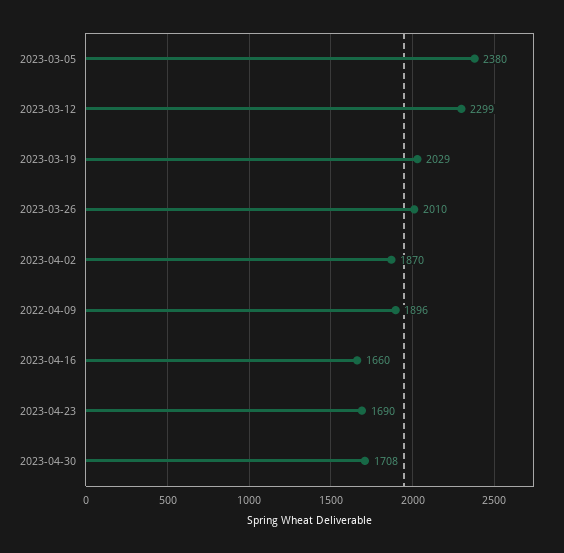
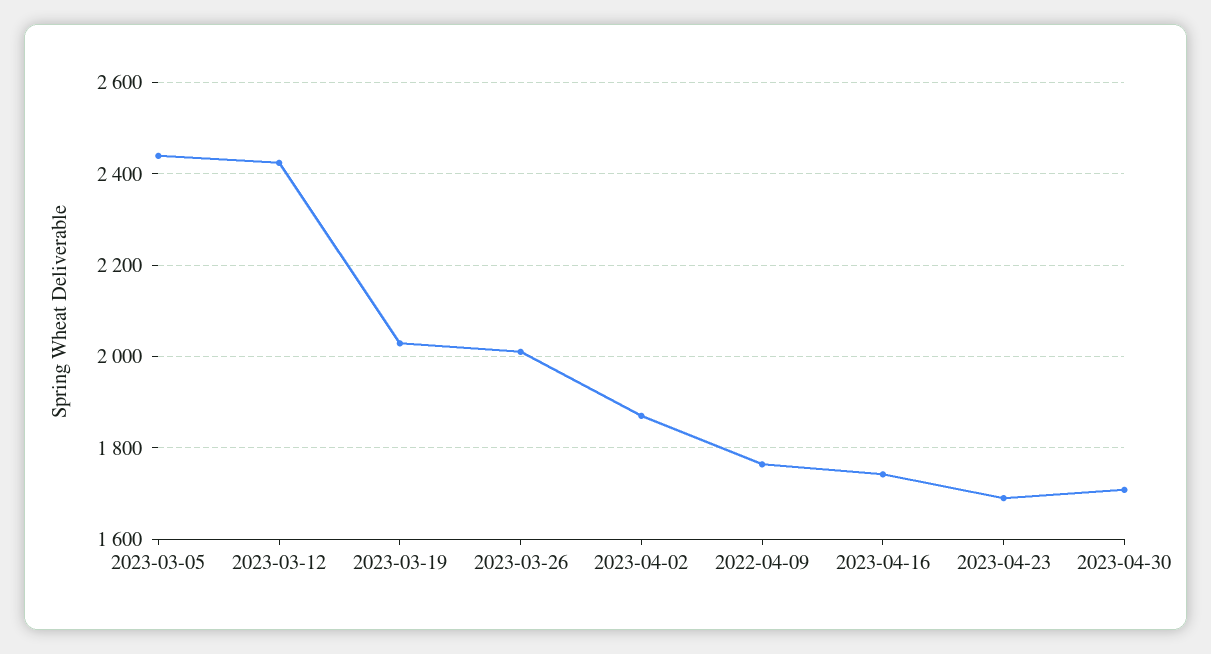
2023-03-05: 2380 -> 2440
2023-03-12: 2299 -> 2420
2022-04-09: 1896 -> 1760
2023-04-16: 1660 -> 1740

